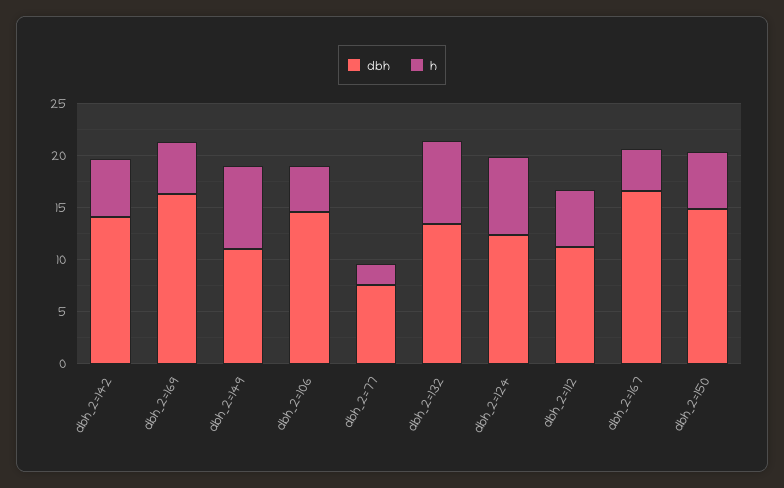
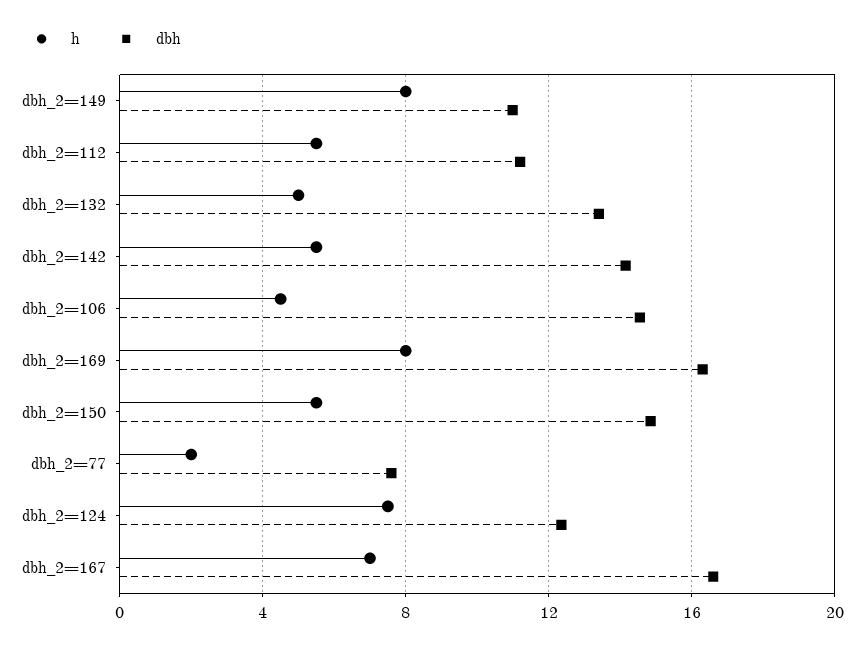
h, dbh_2=169: 5 -> 8
h, dbh_2=132: 8 -> 5
h, dbh_2=167: 4 -> 7

